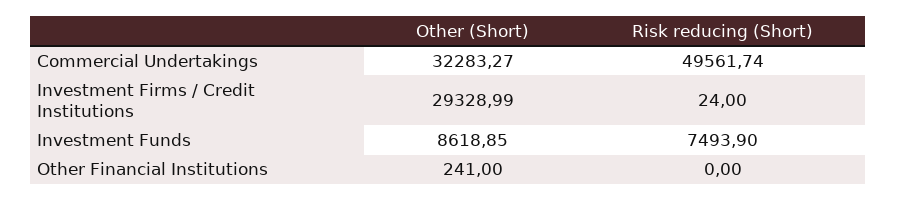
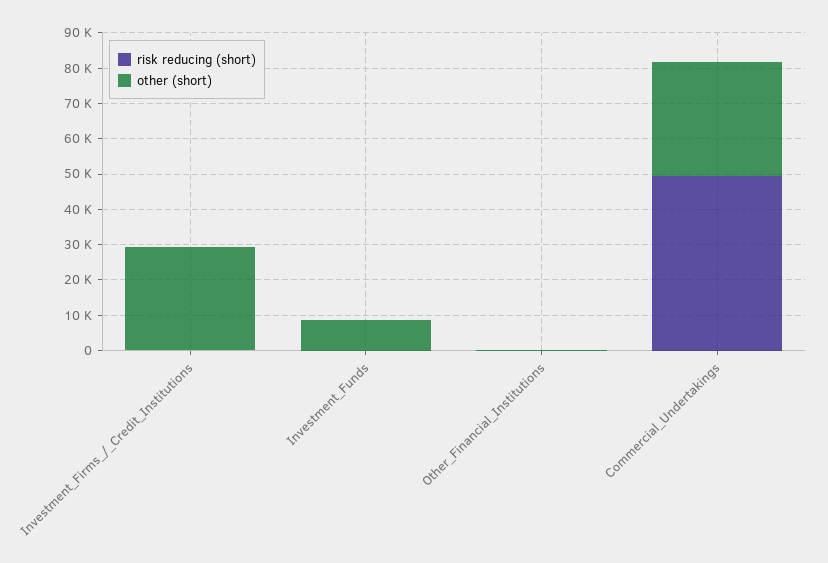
Risk reducing (Short), Investment Funds: 7493.9 -> 0

